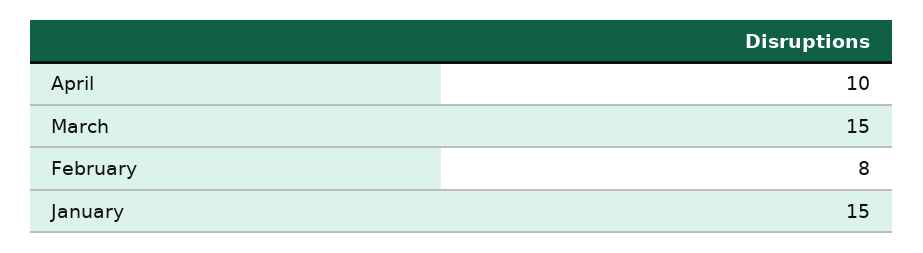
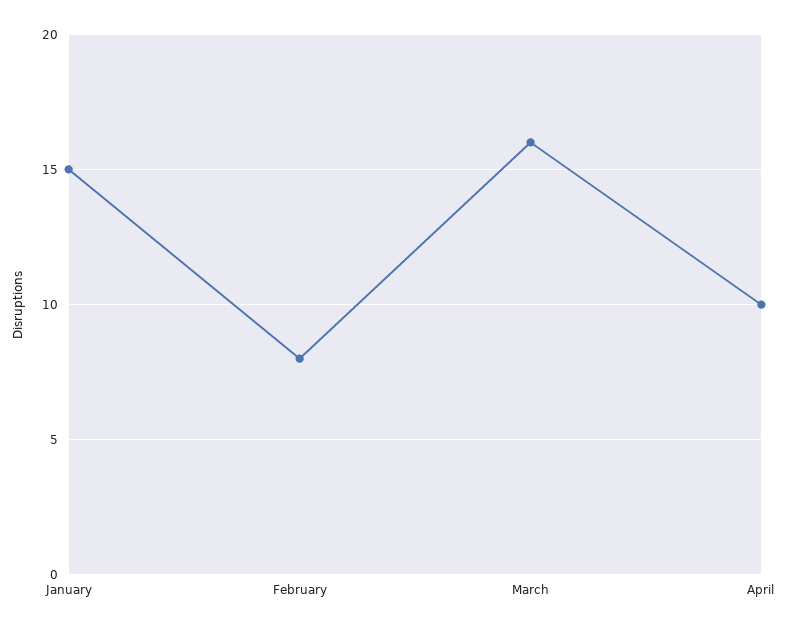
March: 15 -> 16

